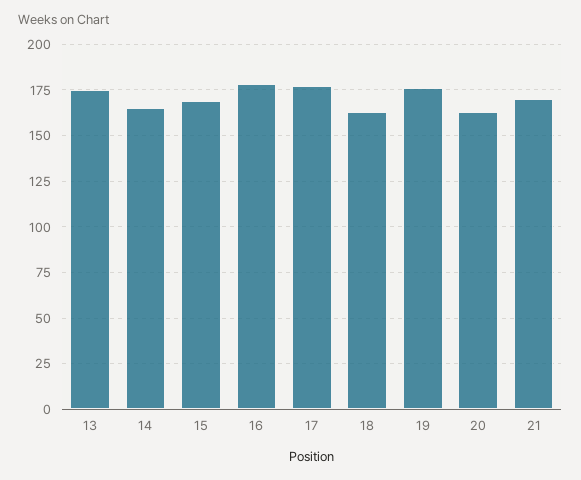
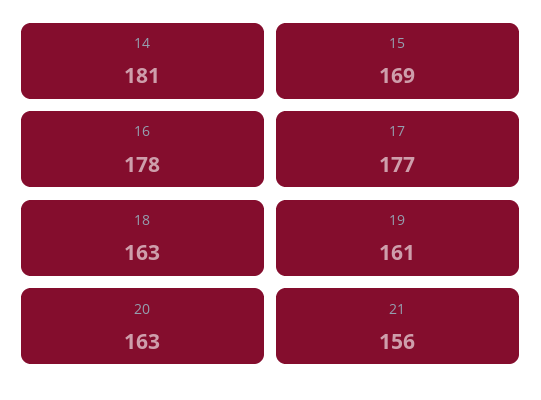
13: 175 -> none
14: 165 -> 181
19: 175 -> 161
21: 170 -> 156

